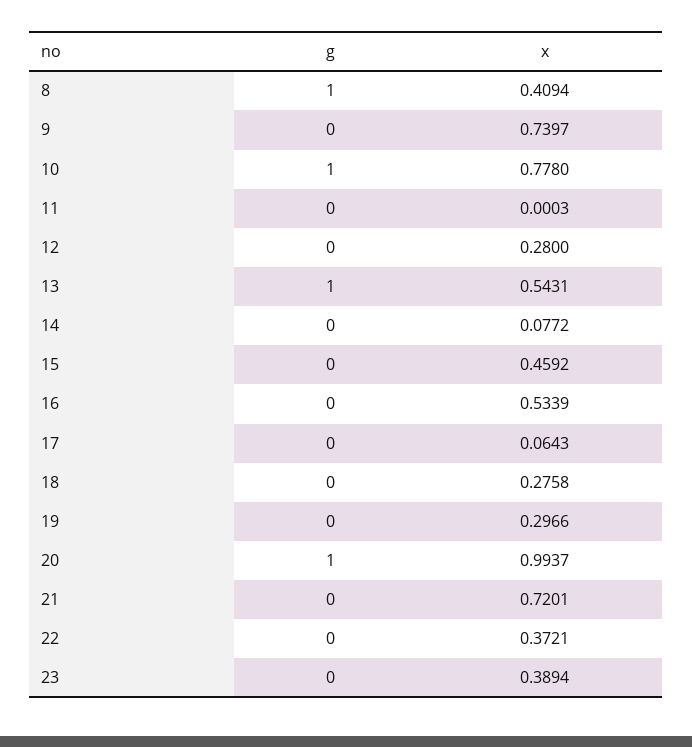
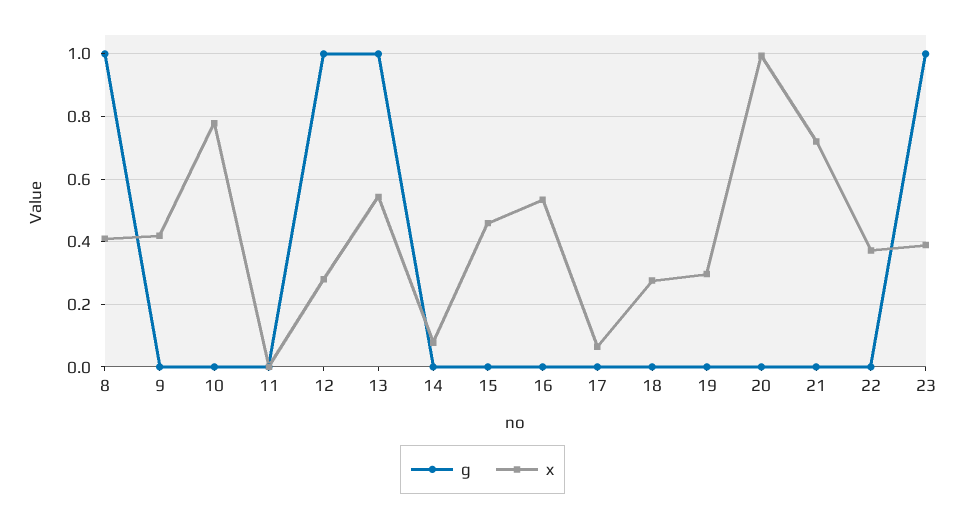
x, 9: 0.7397 -> 0.42
g, 10: 1 -> 0
g, 12: 0 -> 1
g, 20: 1 -> 0
g, 23: 0 -> 1

